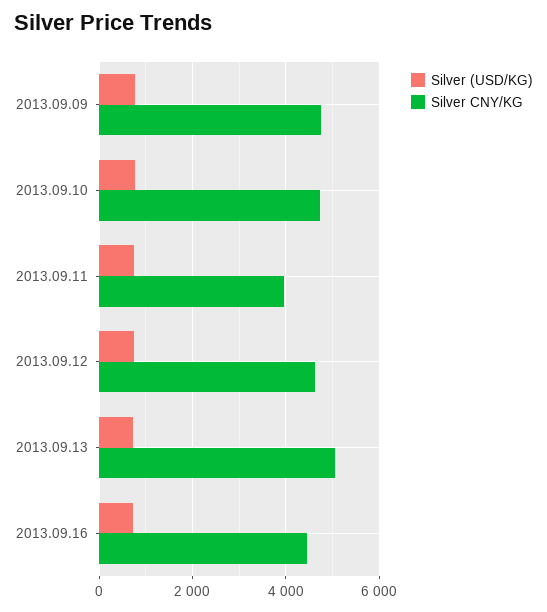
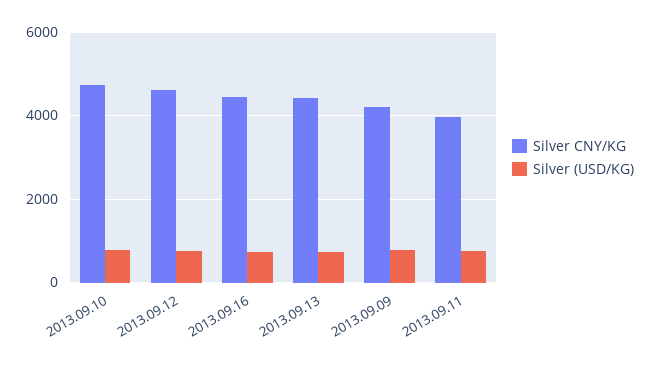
Silver CNY/KG, 2013.09.09: 4800 -> 4200
Silver CNY/KG, 2013.09.13: 5000 -> 4400

